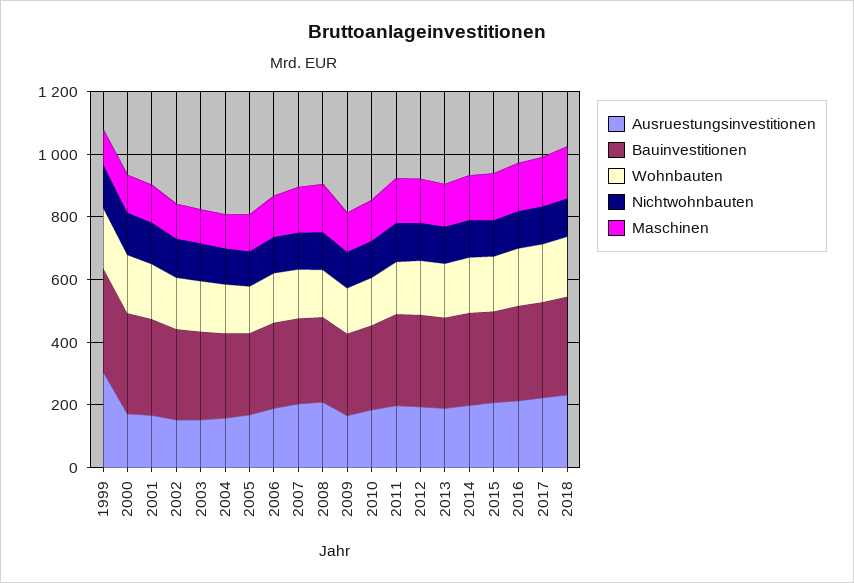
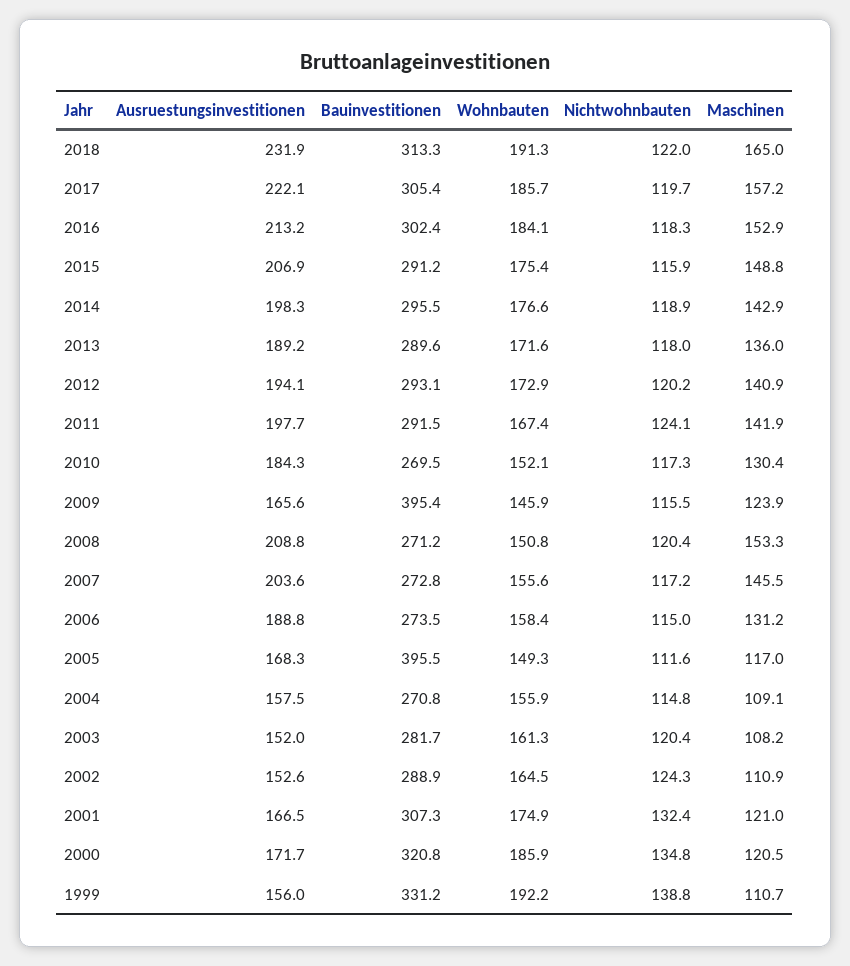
Ausruestungsinvestitionen, 1999: 300 -> 156
Bauinvestitionen, 2005: 250 -> 395.5
Bauinvestitionen, 2009: 250 -> 395.4

